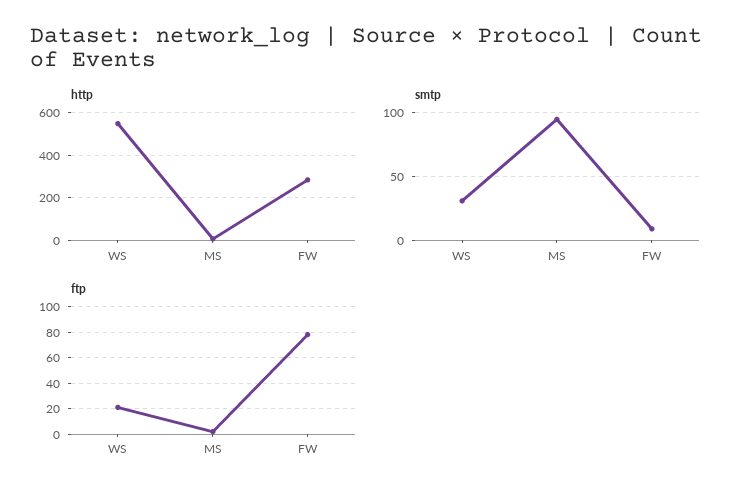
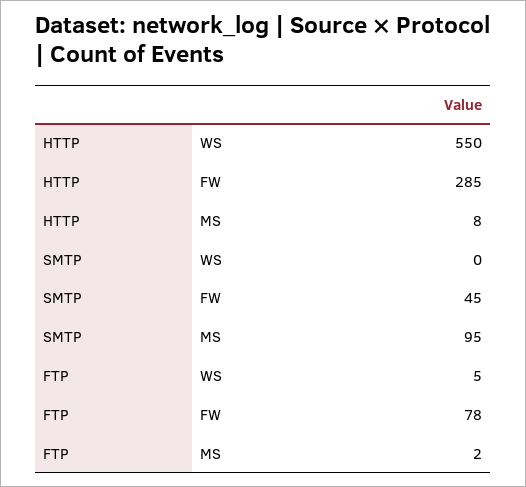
smtp, WS: 30 -> 0
smtp, FW: 10 -> 45
ftp, WS: 20 -> 5

